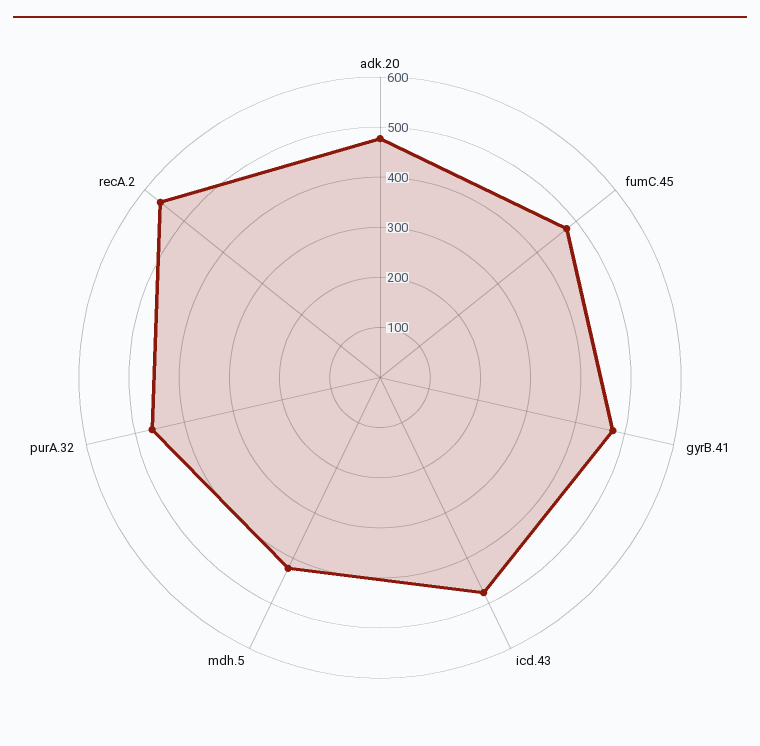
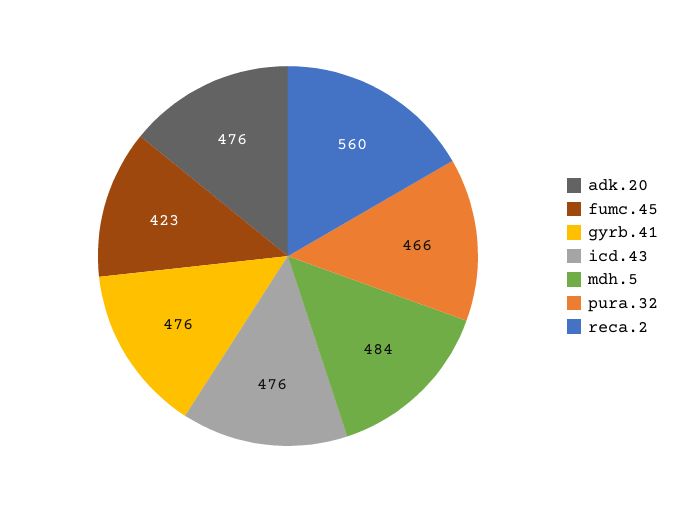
fumC.45: 480 -> 423
mdh.5: 420 -> 484

